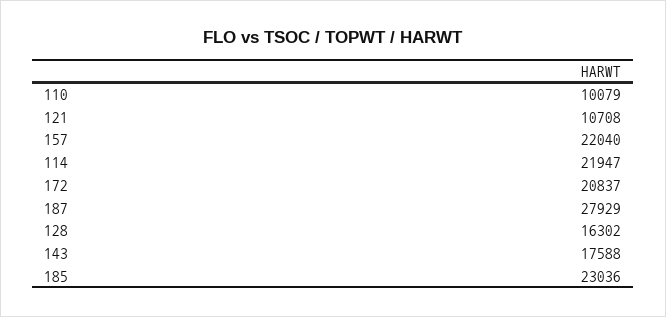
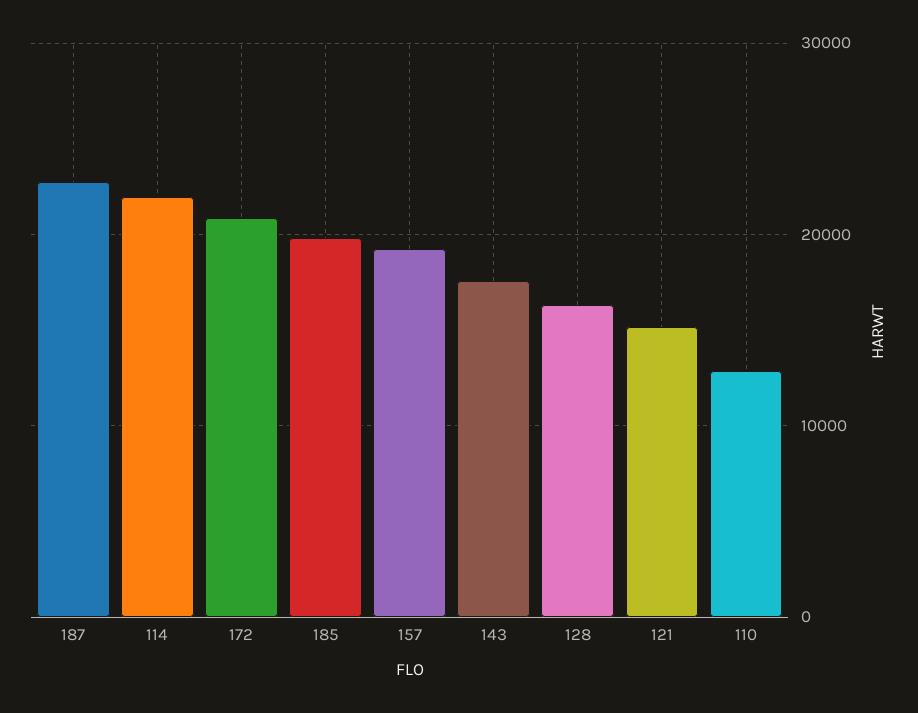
110: 10079 -> 13000
121: 10708 -> 15000
157: 22040 -> 19000
187: 27929 -> 23000
185: 23036 -> 20000

